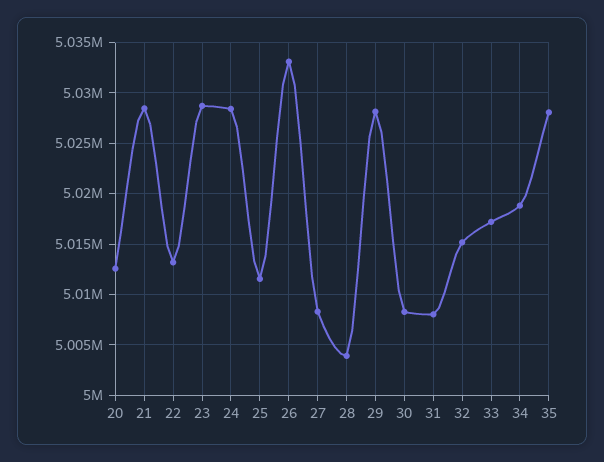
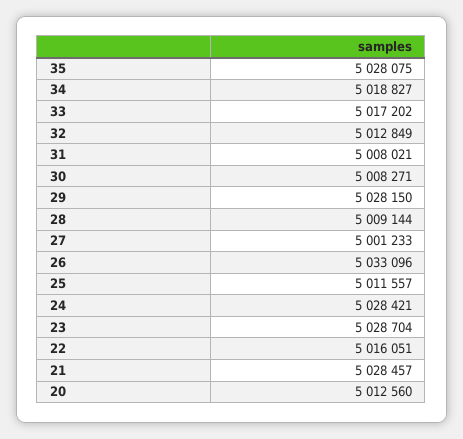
22: 5013000 -> 5016051
27: 5008000 -> 5001233
28: 5004000 -> 5009144
32: 5015000 -> 5012849

